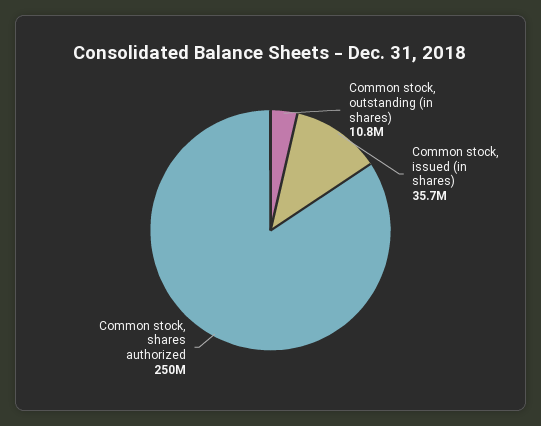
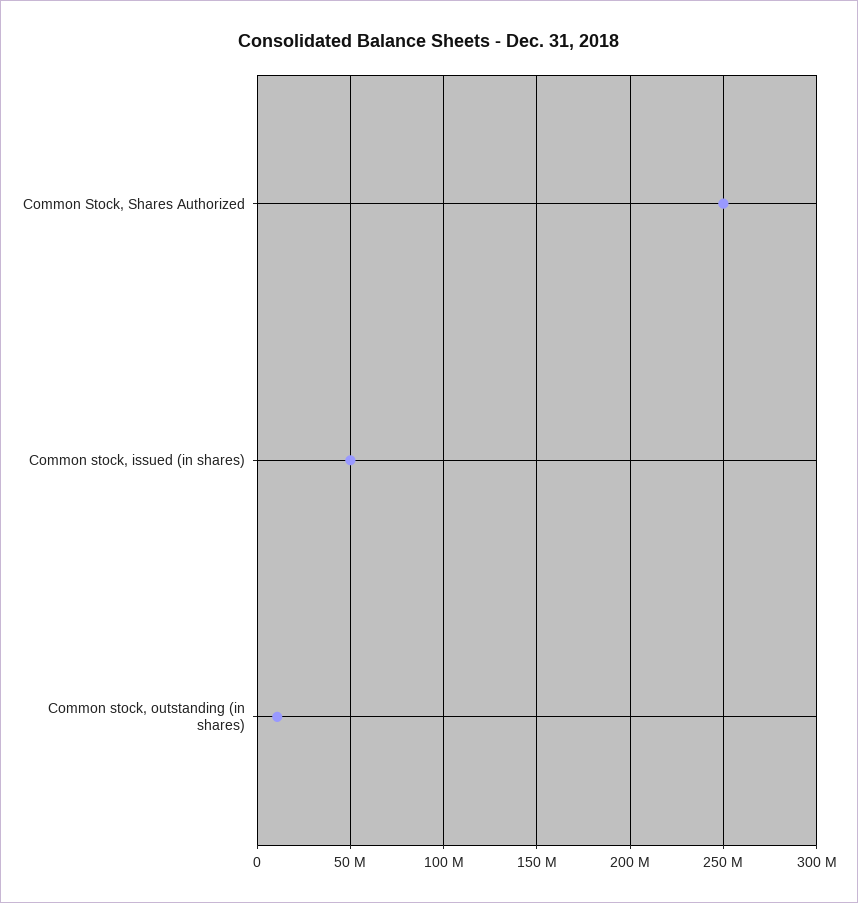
Common stock, issued (in shares): 35700000 -> 50000000

